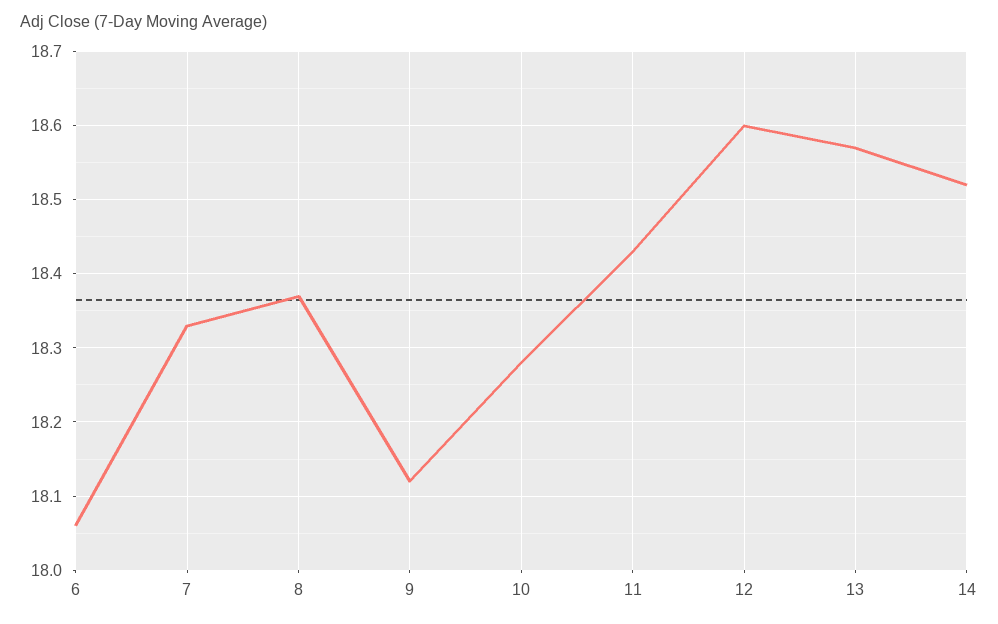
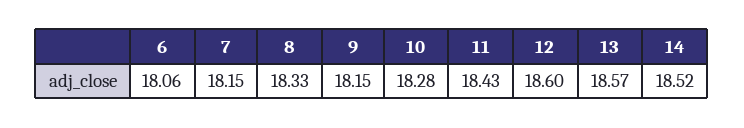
7: 18.33 -> 18.15
8: 18.37 -> 18.33
9: 18.12 -> 18.15

